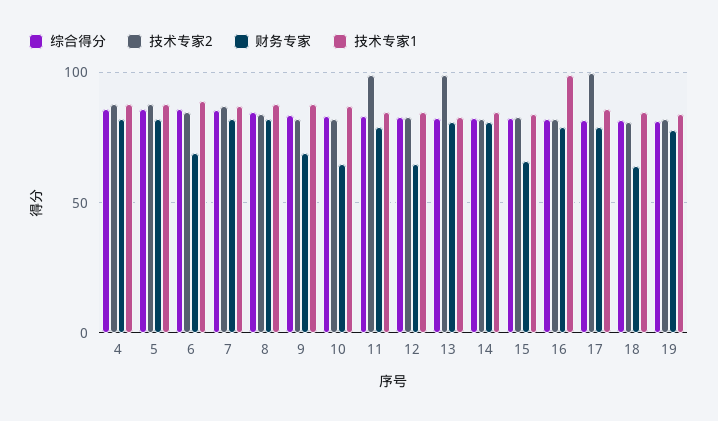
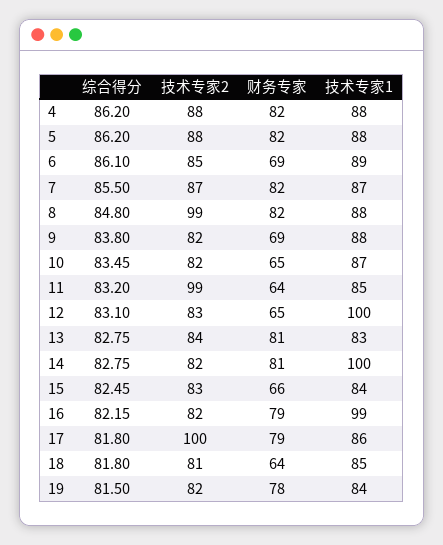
技术专家2, 8: 85 -> 99
财务专家, 11: 80 -> 64
技术专家1, 12: 85 -> 100
技术专家2, 13: 100 -> 84
技术专家1, 14: 85 -> 100

